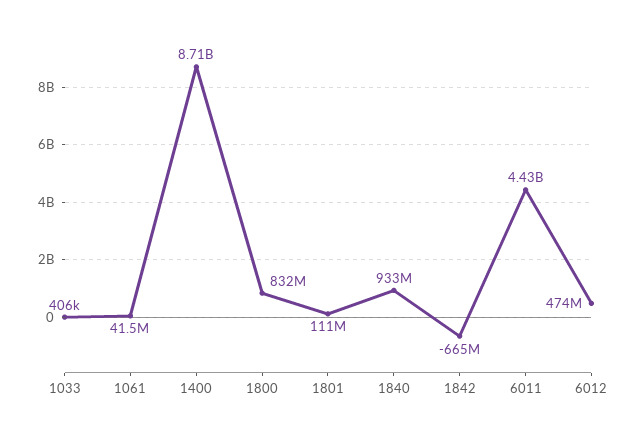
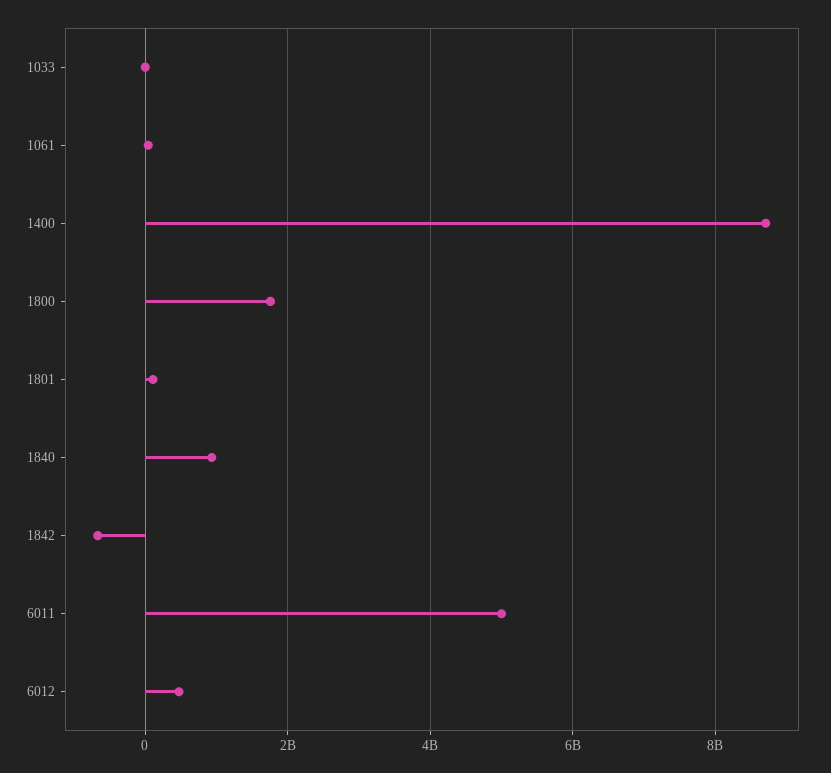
1800: 832000000 -> 1800000000
6011: 4430000000 -> 5000000000

